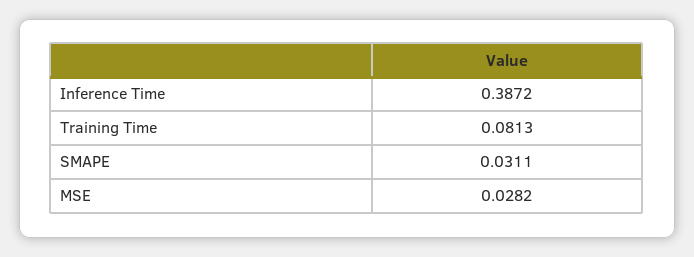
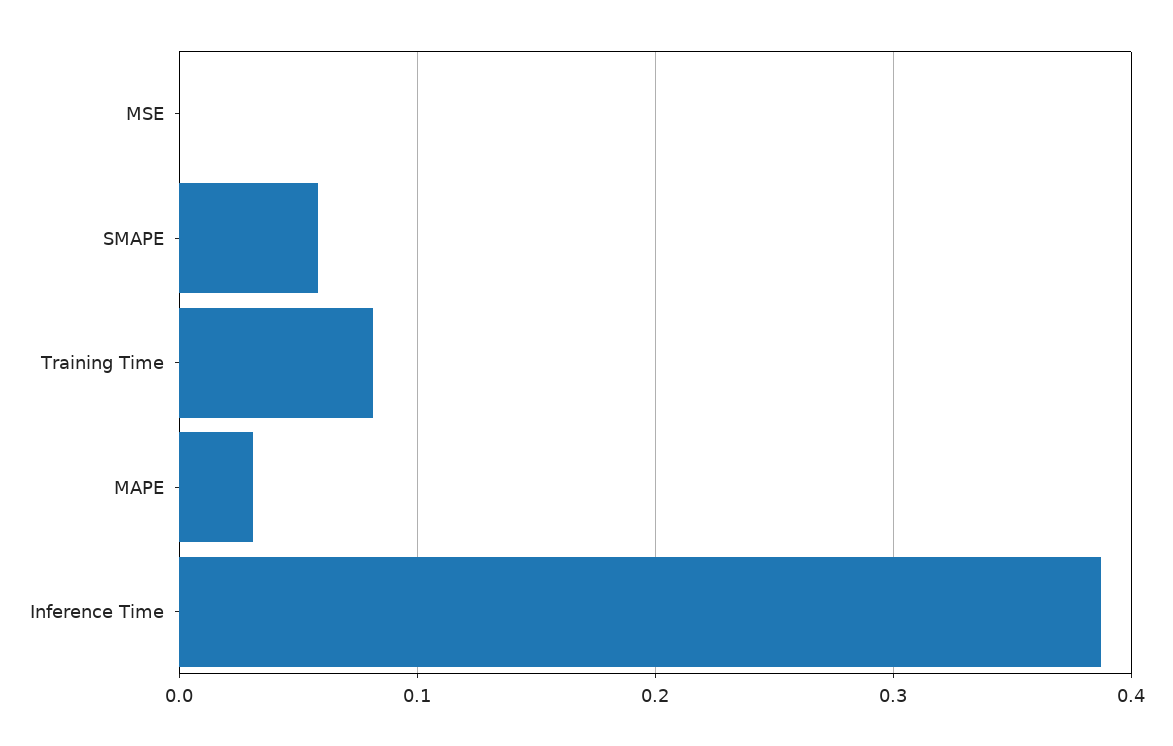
SMAPE: 0.0311 -> 0.06
MSE: 0.0282 -> 0
MAPE: none -> 0.03

